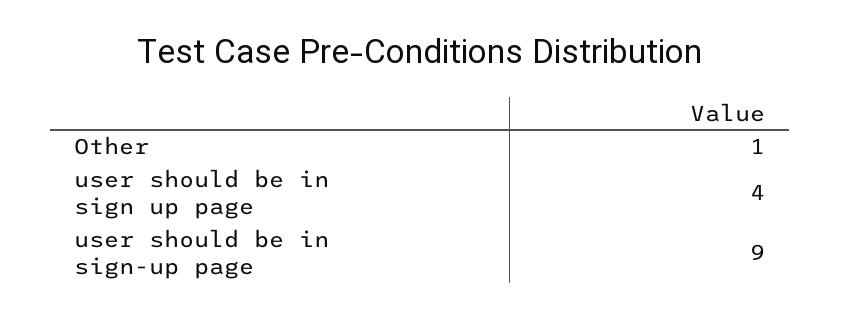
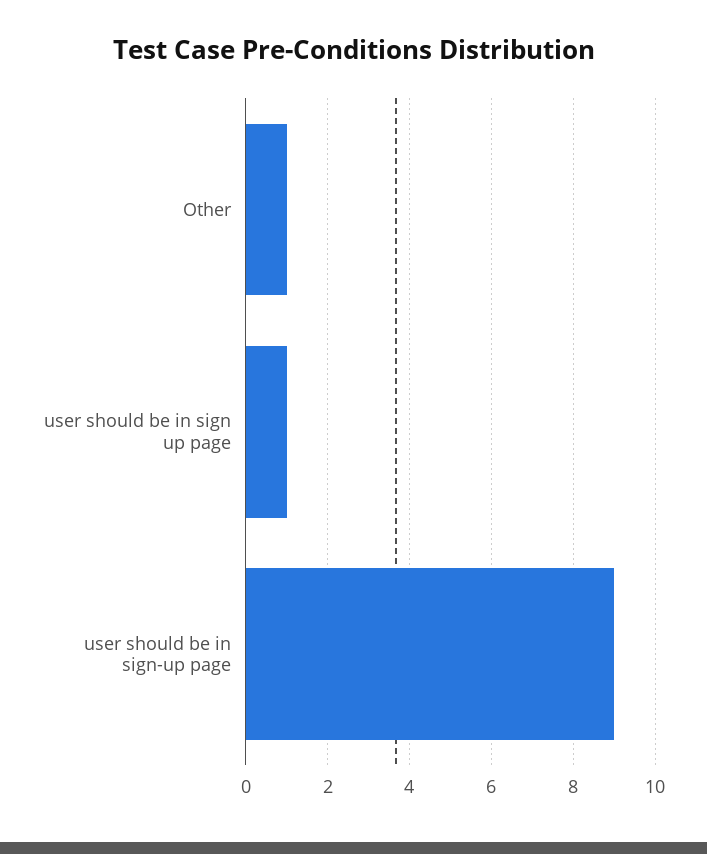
user should be in sign up page: 4 -> 1

